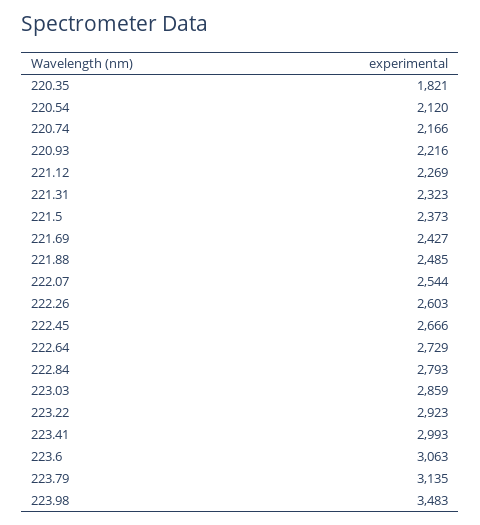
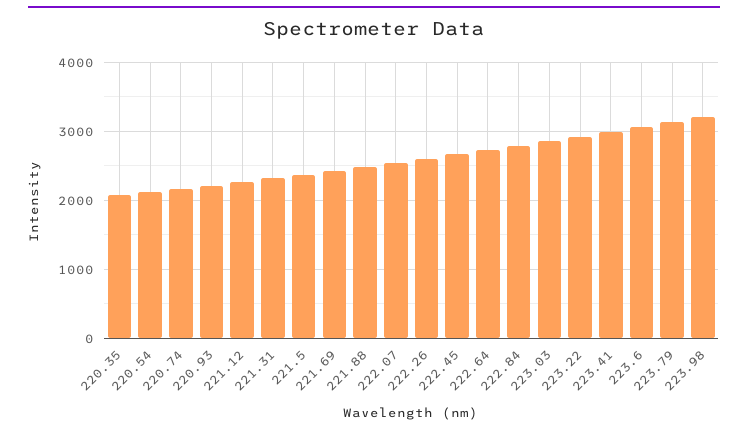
220.35: 1821 -> 2100
223.98: 3483 -> 3200

